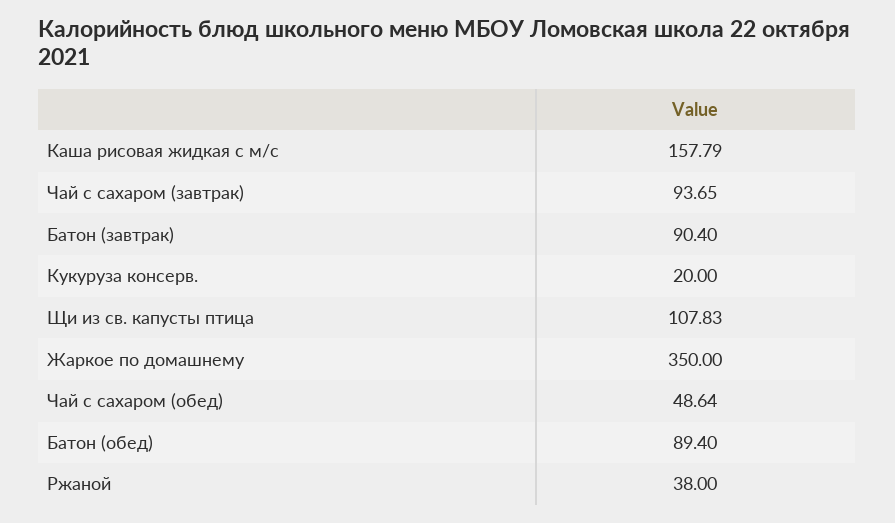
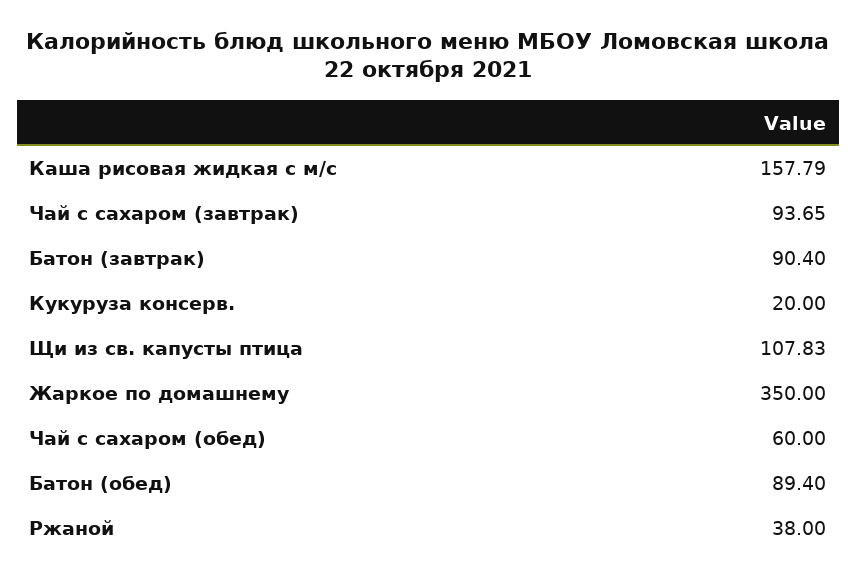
Чай с сахаром (обед): 48.64 -> 60

